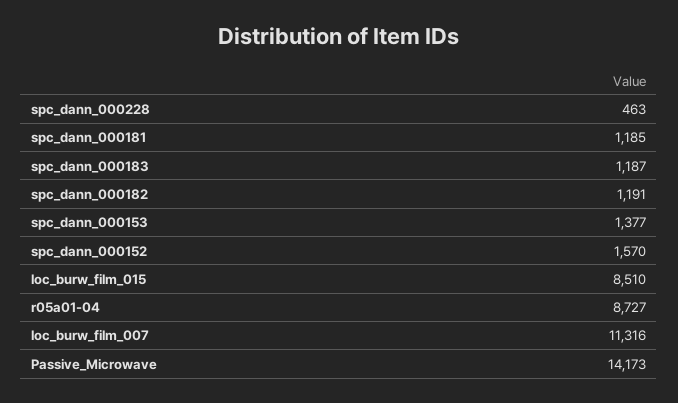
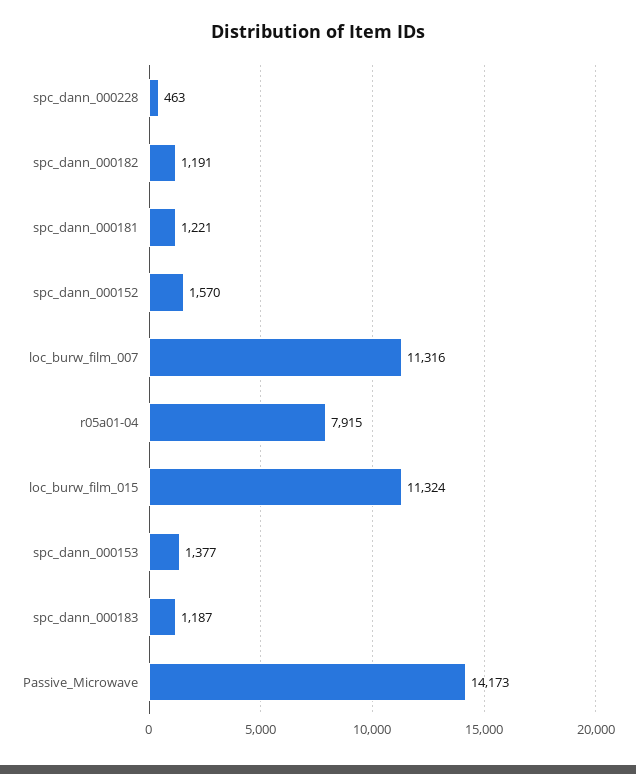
spc_dann_000181: 1185 -> 1221
loc_burw_film_015: 8510 -> 11324
r05a01-04: 8727 -> 7915

